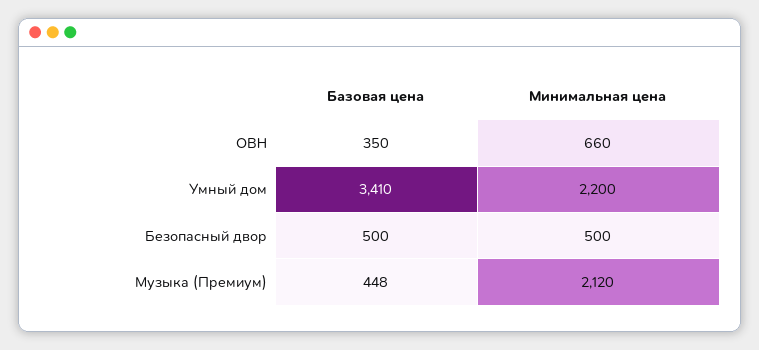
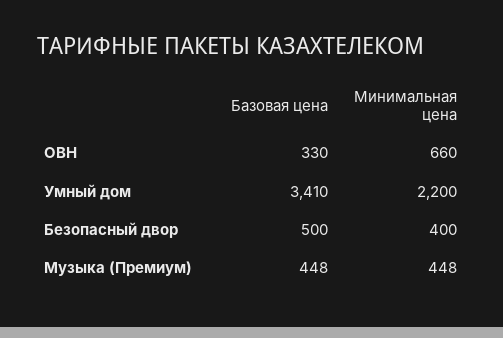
Базовая цена, ОВН: 350 -> 330
Минимальная цена, Безопасный двор: 500 -> 400
Минимальная цена, Музыка (Премиум): 2120 -> 448

